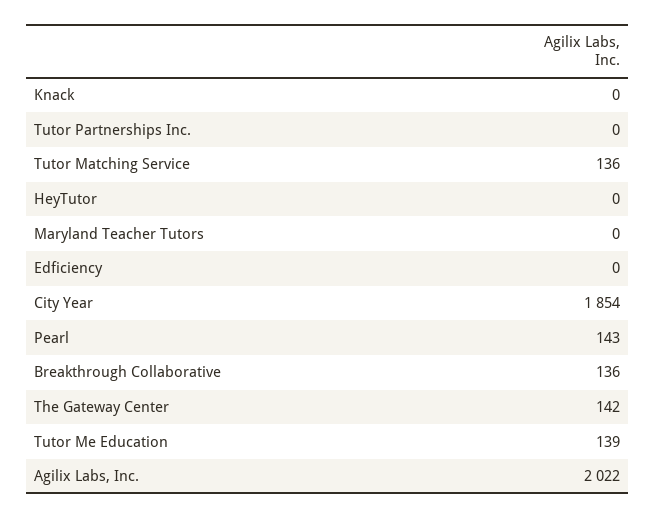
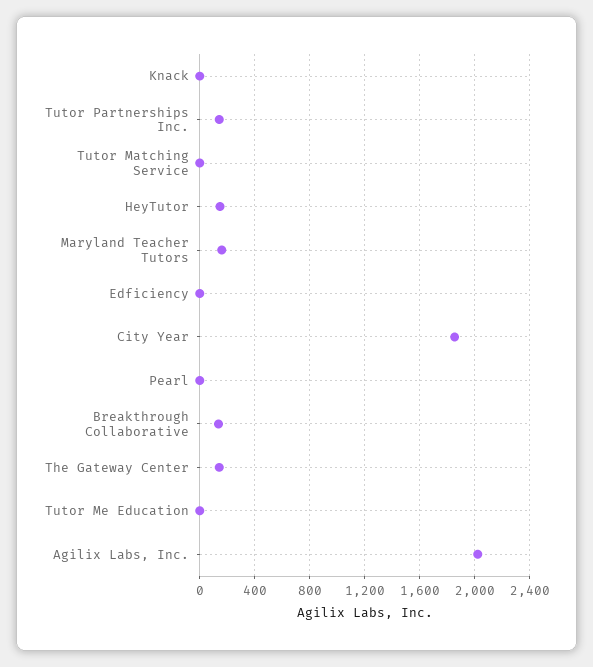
Tutor Partnerships Inc.: 0 -> 150
Tutor Matching Service: 136 -> 0
HeyTutor: 0 -> 150
Maryland Teacher Tutors: 0 -> 150
Pearl: 143 -> 0
Tutor Me Education: 139 -> 0

